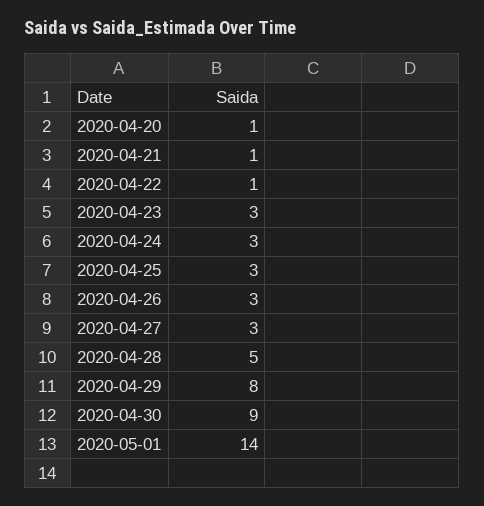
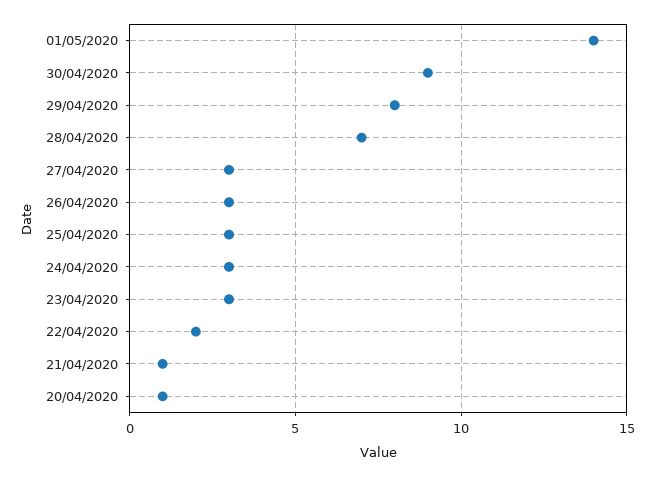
2020-04-22: 1 -> 2
2020-04-28: 5 -> 7

